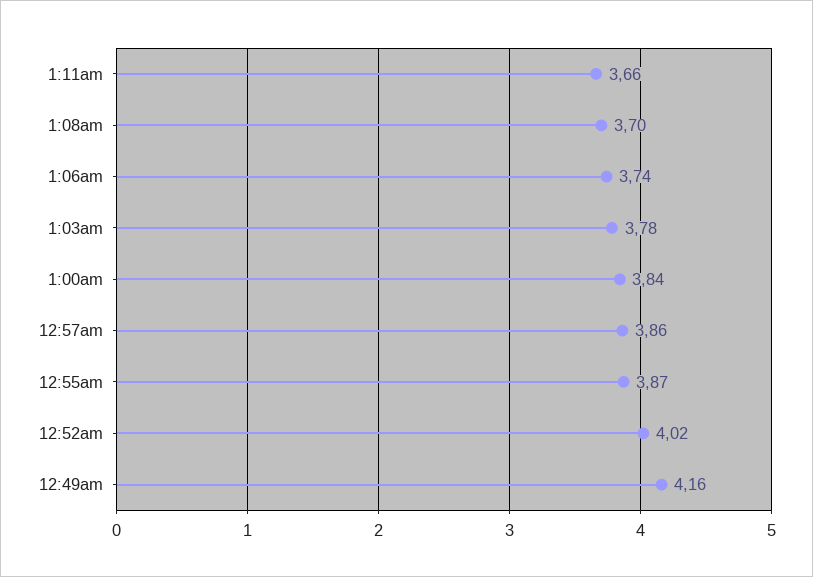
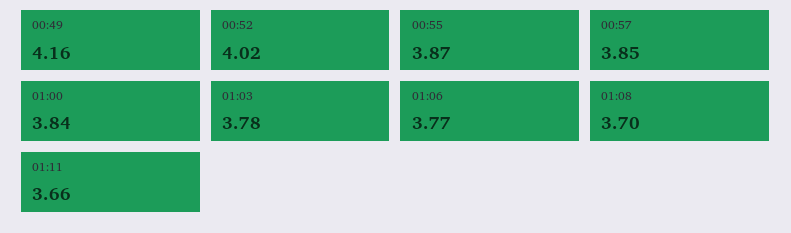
1:06am: 3.74 -> 3.77
12:57am: 3.86 -> 3.85

